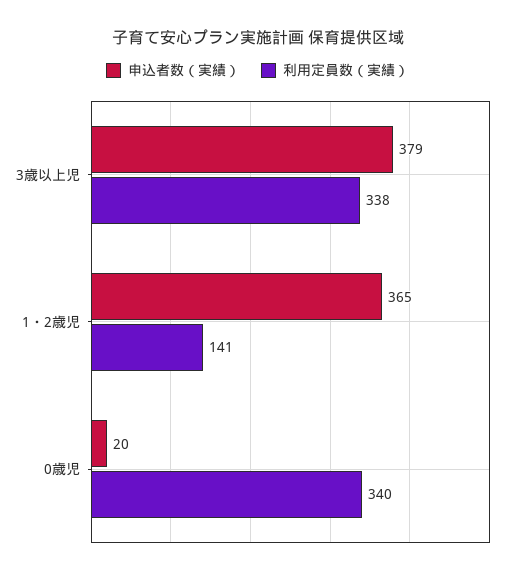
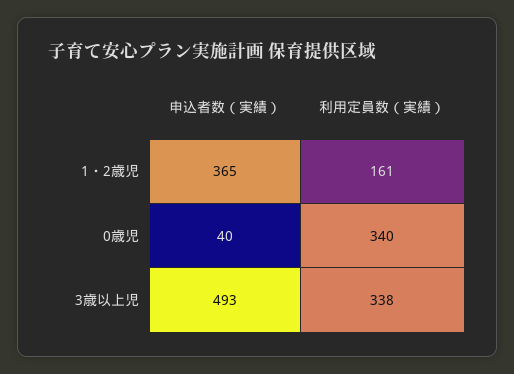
申込者数（実績）, 3歳以上児: 379 -> 493
利用定員数（実績）, 1・2歳児: 141 -> 161
申込者数（実績）, 0歳児: 20 -> 40

